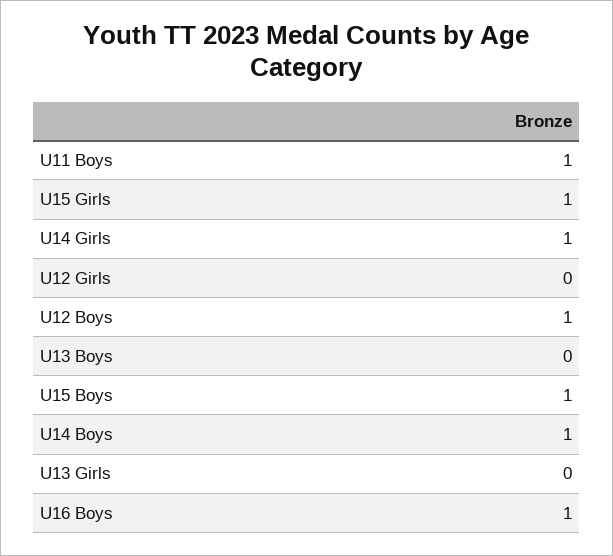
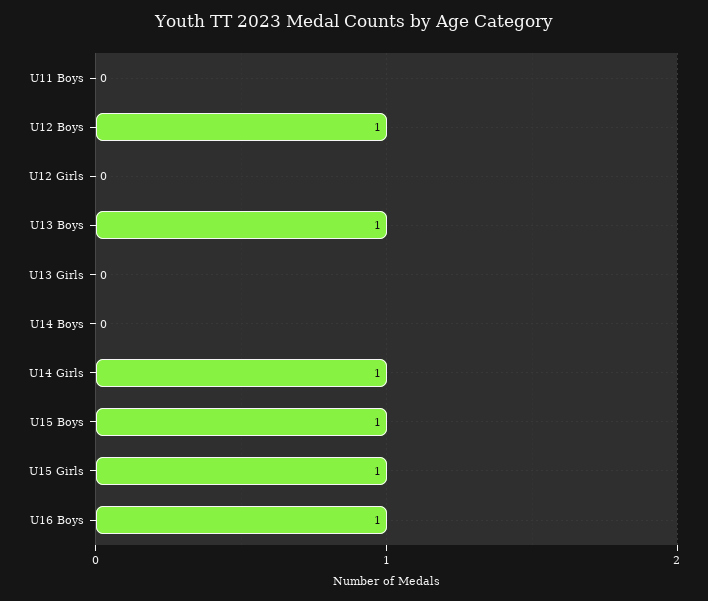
U11 Boys: 1 -> 0
U13 Boys: 0 -> 1
U14 Boys: 1 -> 0

